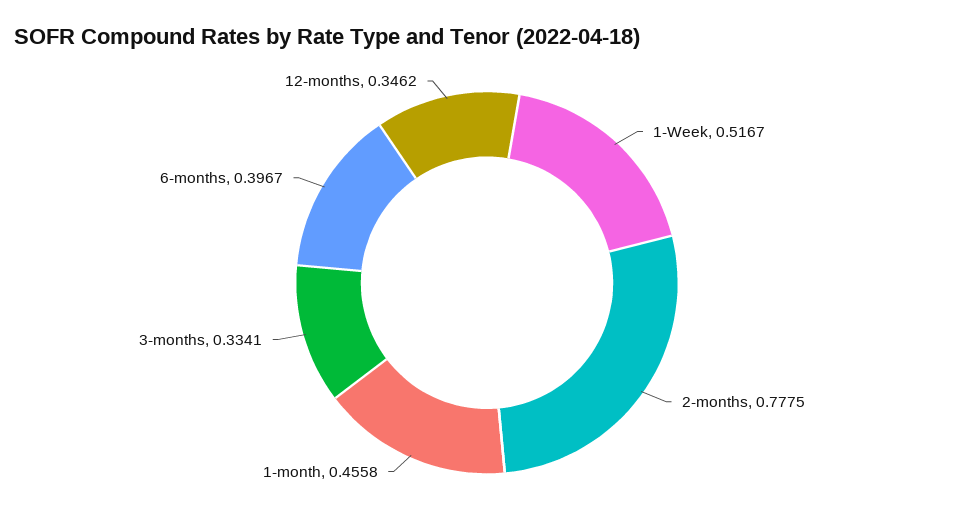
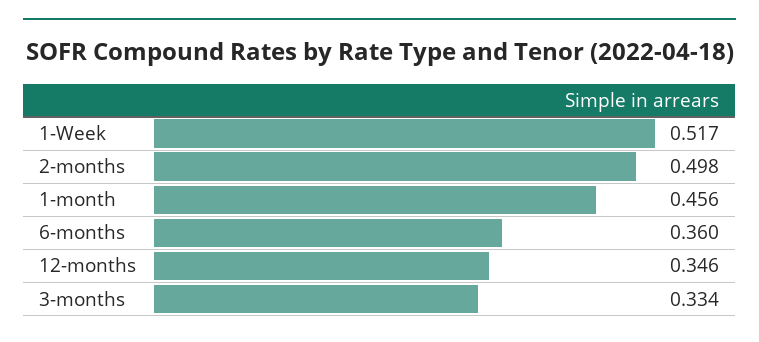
2-months: 0.7775 -> 0.498
6-months: 0.3967 -> 0.36

